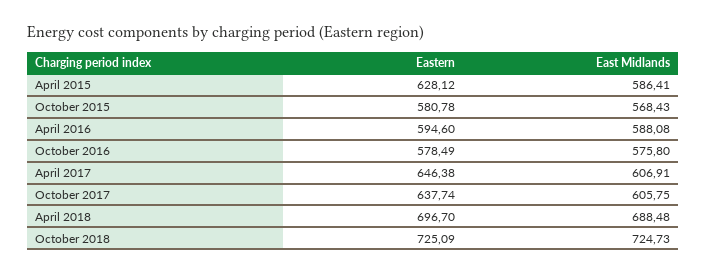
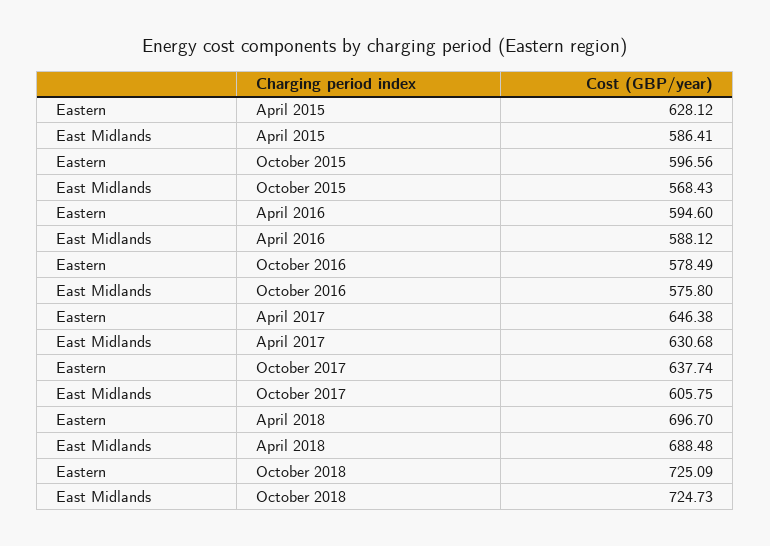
Eastern, October 2015: 580.78 -> 596.56
East Midlands, April 2016: 588.08 -> 588.12
East Midlands, April 2017: 606.91 -> 630.68

